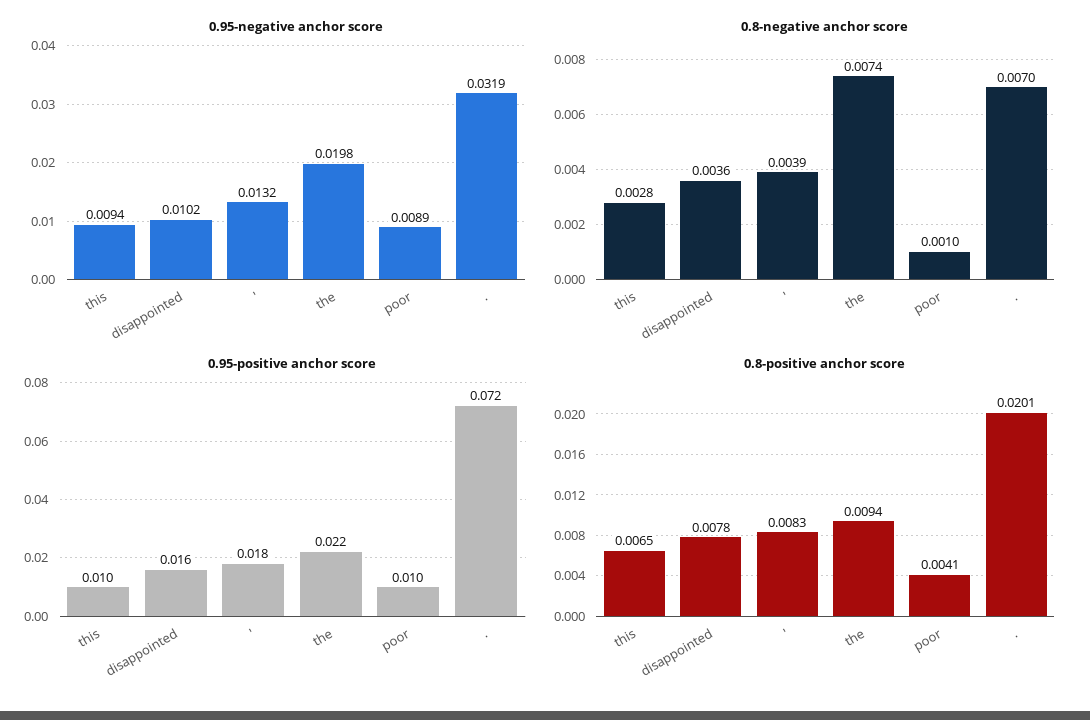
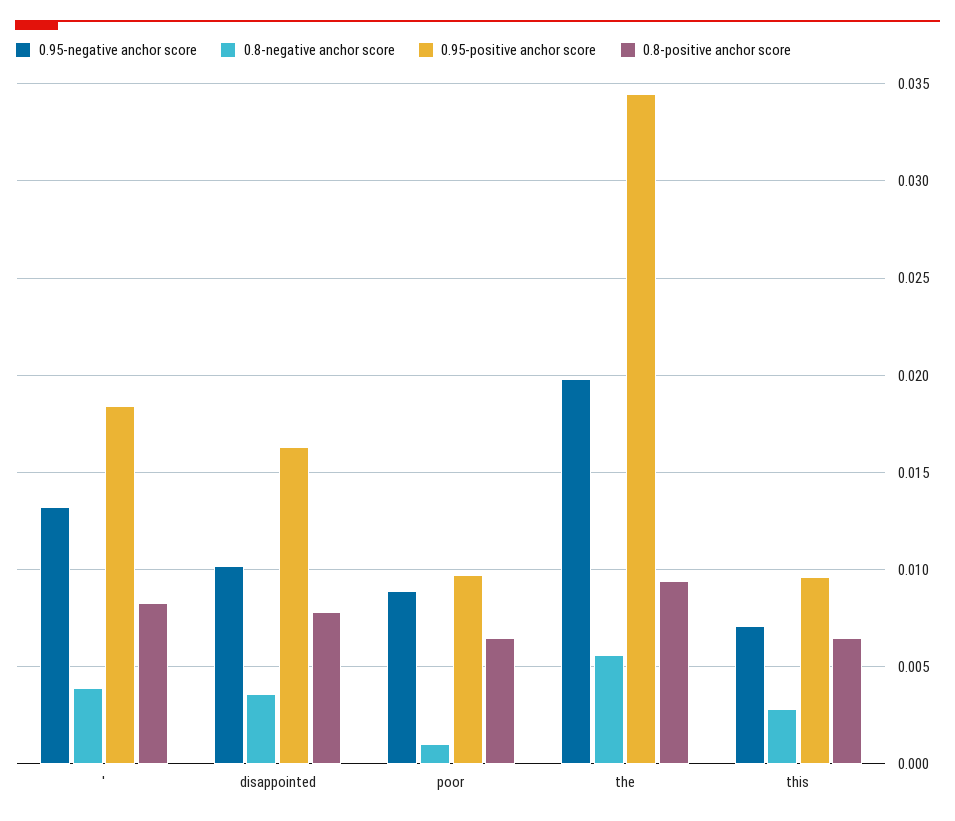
0.95-negative anchor score, this: 0.0094 -> 0.007
0.95-negative anchor score, .: 0.0319 -> none
0.8-negative anchor score, the: 0.0074 -> 0.0055
0.8-negative anchor score, .: 0.007 -> none
0.95-positive anchor score, the: 0.022 -> 0.0345
0.95-positive anchor score, .: 0.072 -> none
0.8-positive anchor score, poor: 0.0041 -> 0.0065
0.8-positive anchor score, .: 0.0201 -> none

